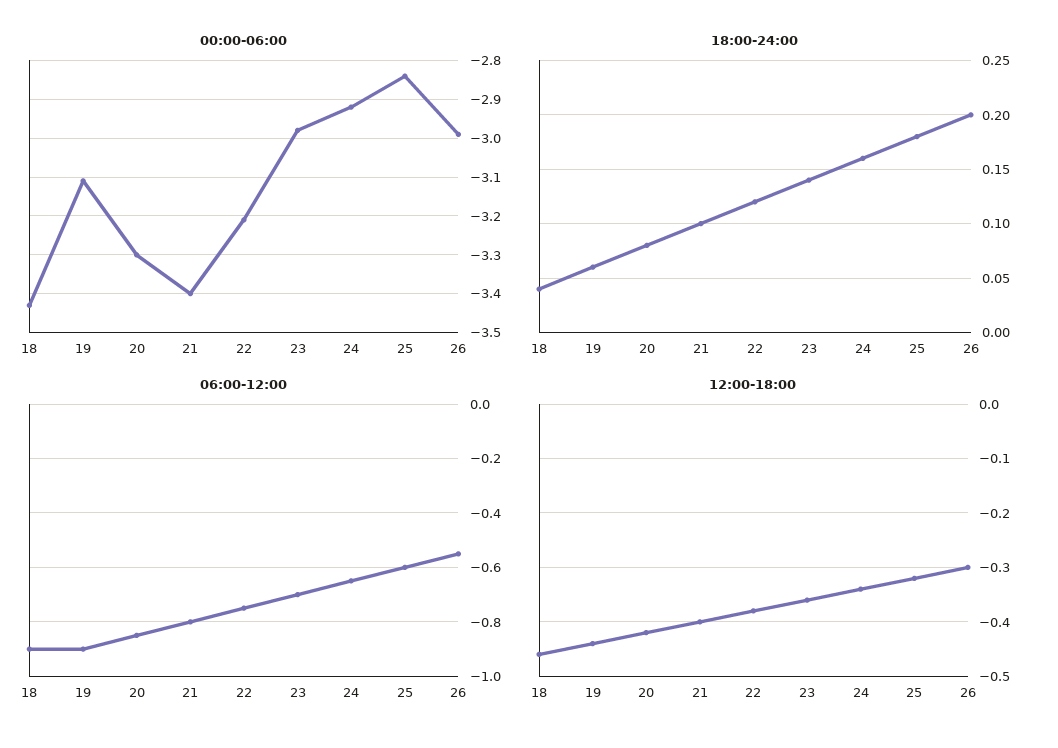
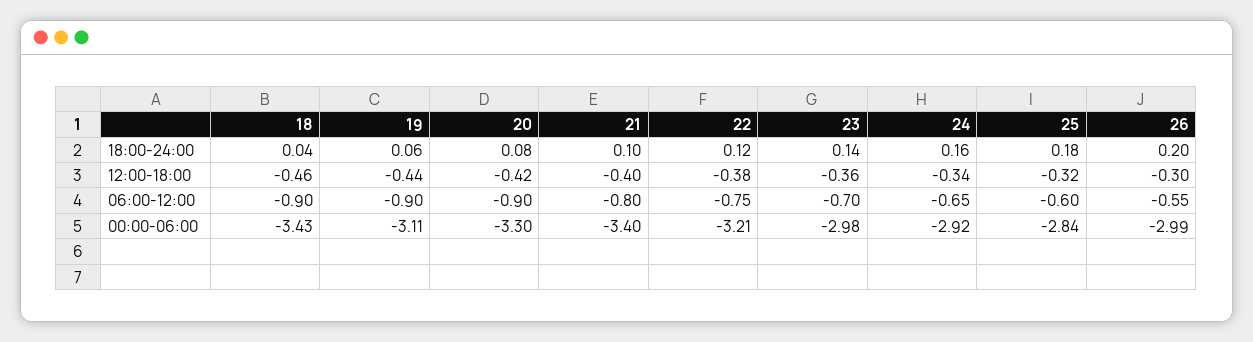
06:00-12:00, 20: -0.85 -> -0.9

